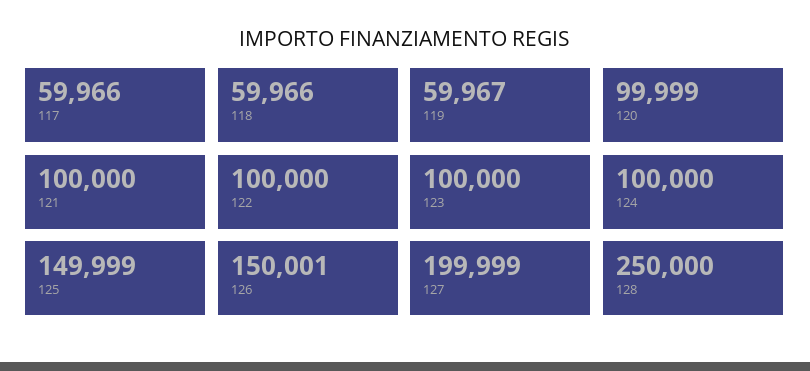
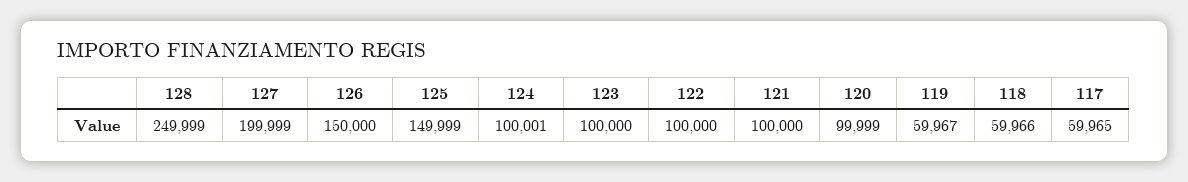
117: 59966 -> 59965
124: 100000 -> 100001
126: 150001 -> 150000
128: 250000 -> 249999

